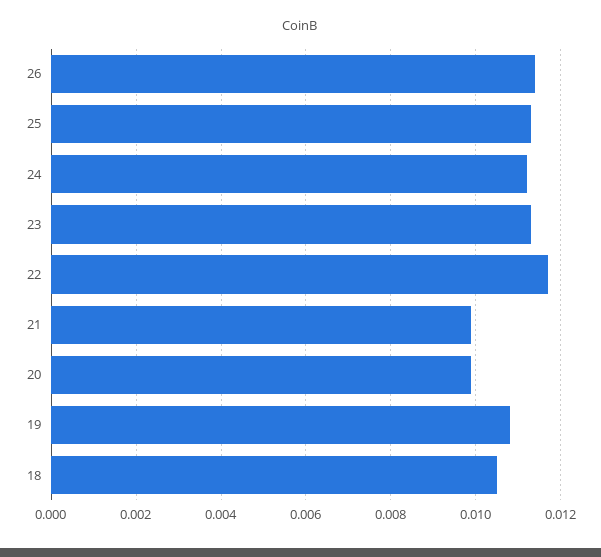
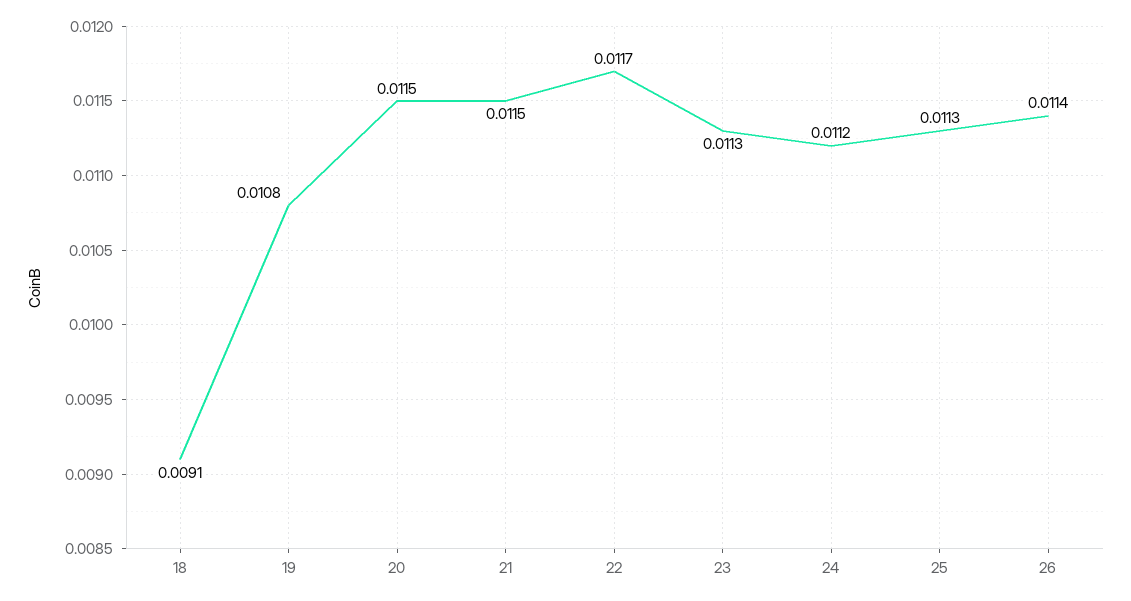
21: 0.01 -> 0.0115
20: 0.01 -> 0.0115
18: 0.0105 -> 0.0091

